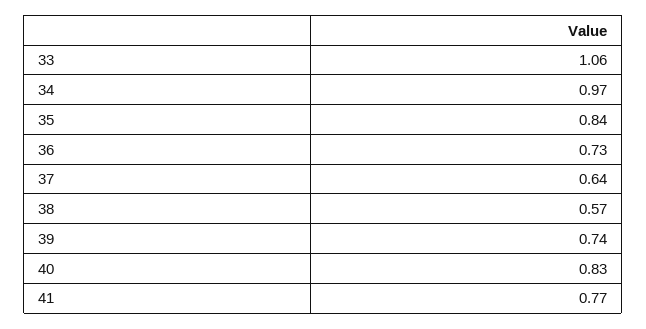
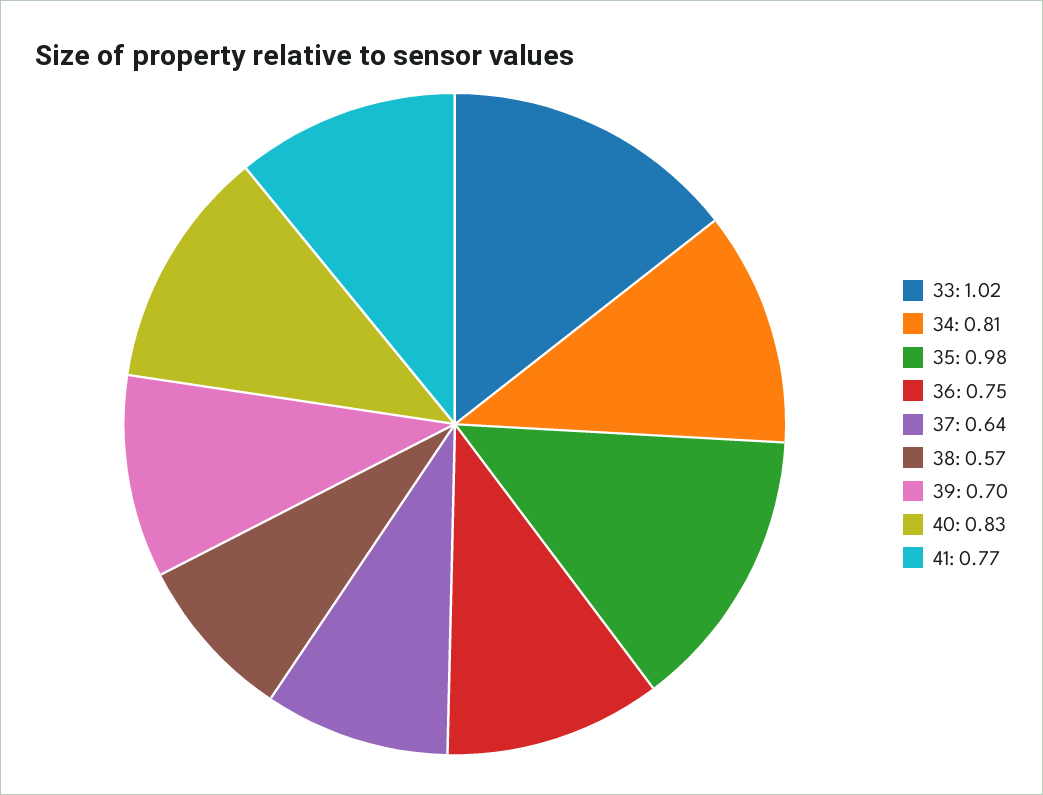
33: 1.06 -> 1.02
34: 0.97 -> 0.81
35: 0.84 -> 0.98
36: 0.73 -> 0.75
39: 0.74 -> 0.7

